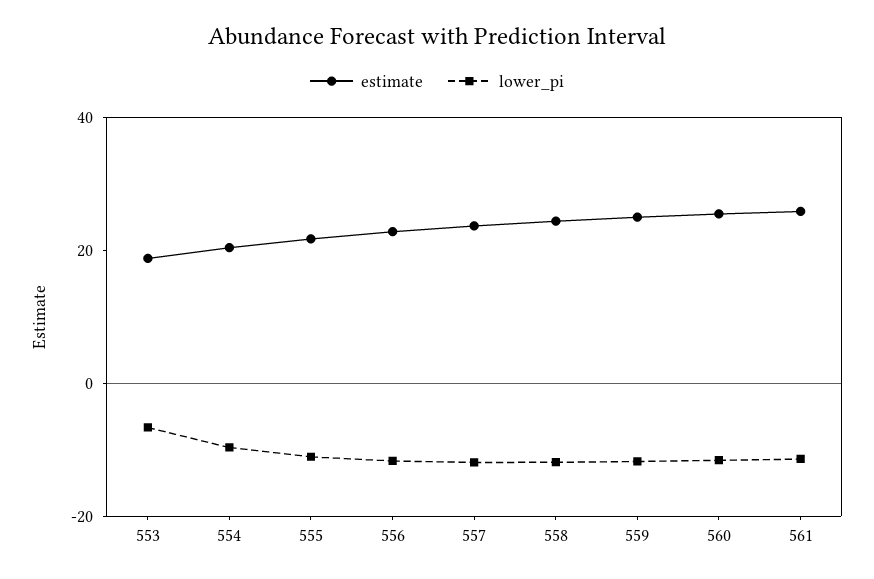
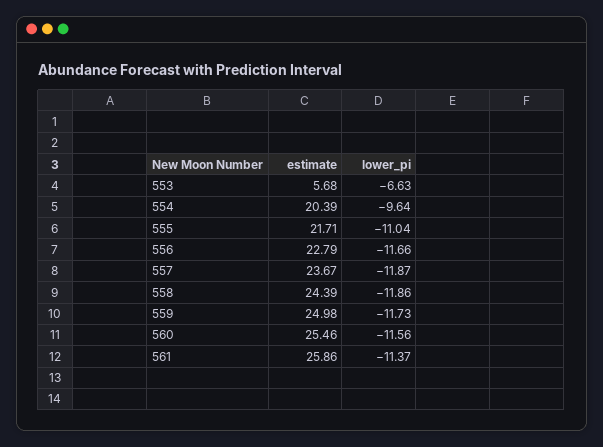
estimate, 553: 20 -> 5.68

